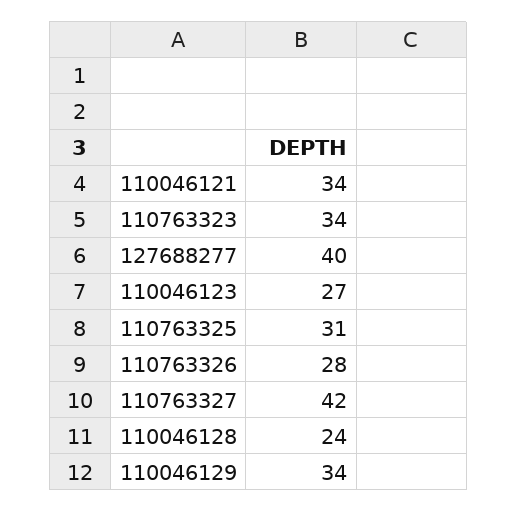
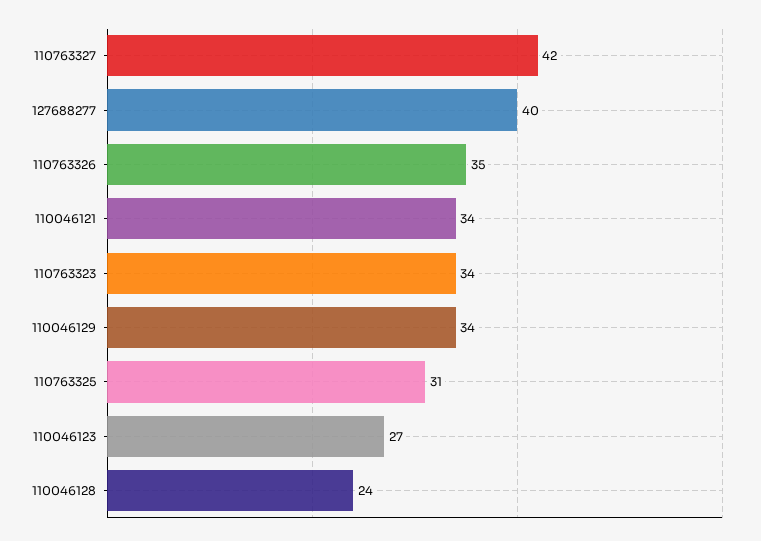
110763326: 28 -> 35

